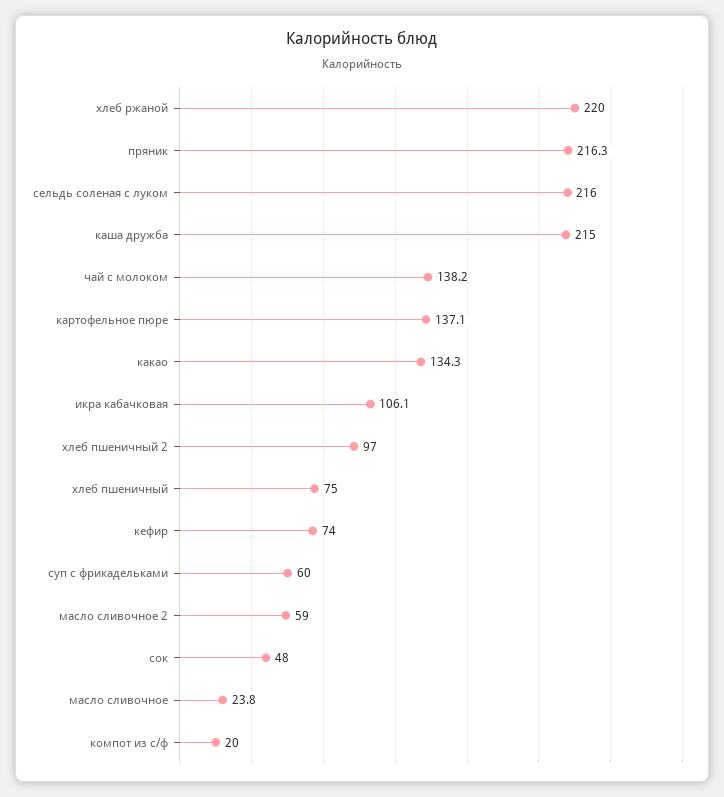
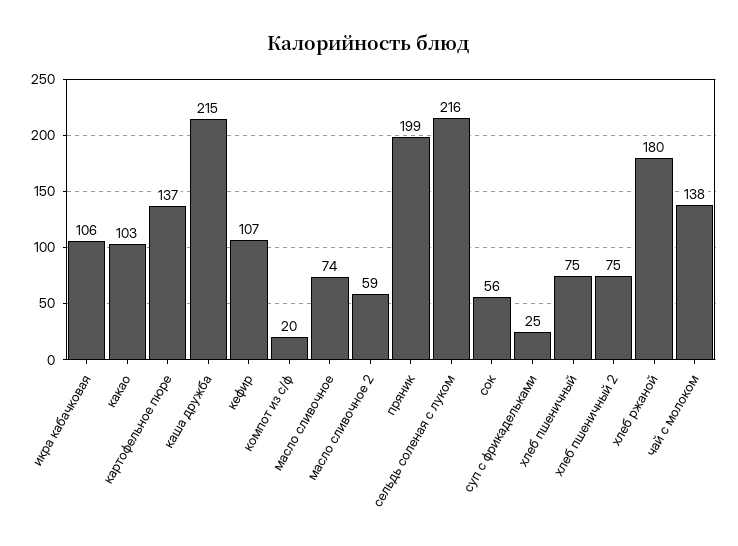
хлеб ржаной: 220 -> 180
пряник: 216.3 -> 199
какао: 134.3 -> 103
хлеб пшеничный 2: 97 -> 75
кефир: 74 -> 107
суп с фрикадельками: 60 -> 25
сок: 48 -> 56
масло сливочное: 23.8 -> 74

